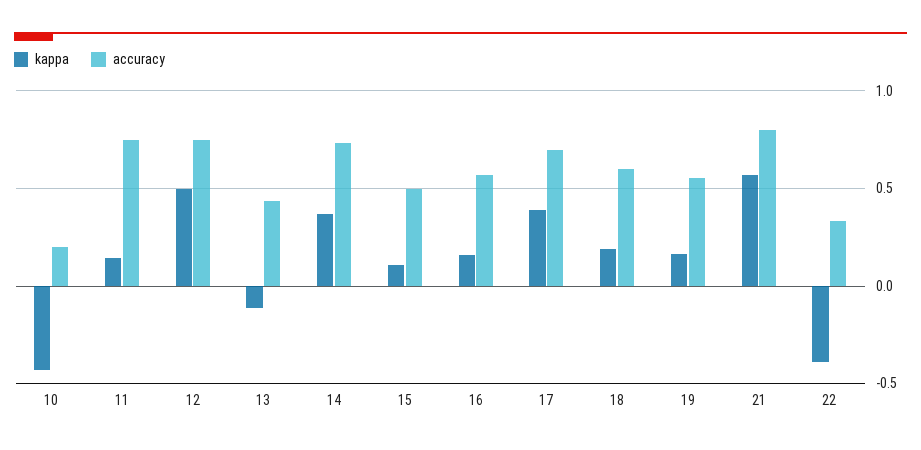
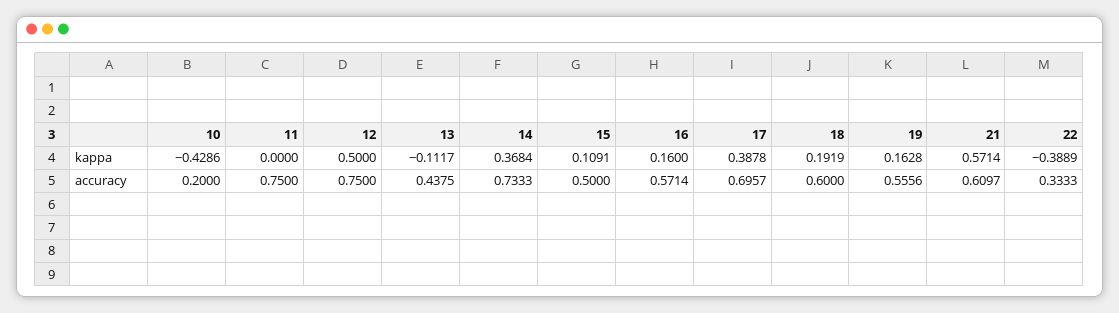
kappa, 11: 0.15 -> 0
accuracy, 21: 0.8 -> 0.6097

